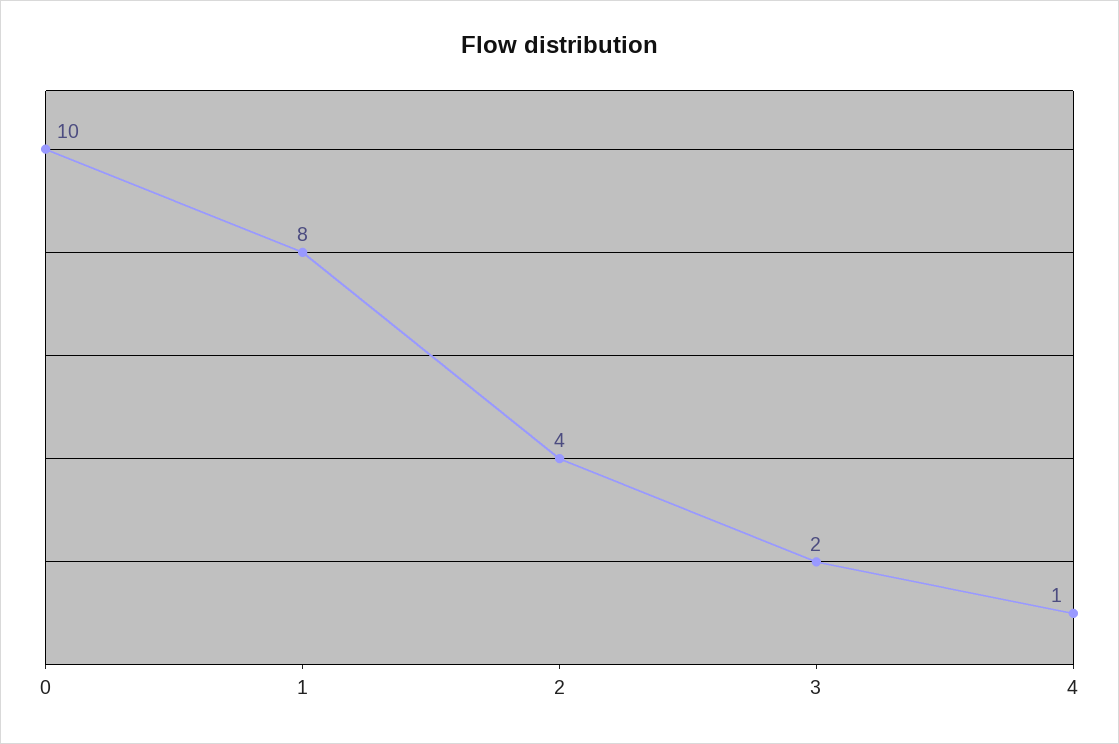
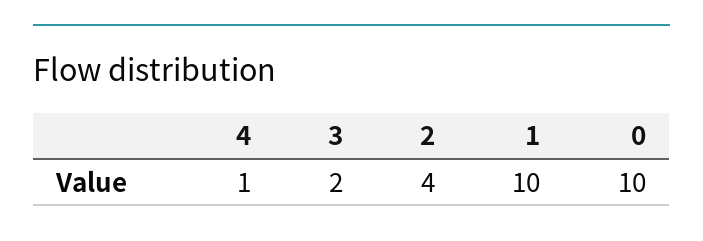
1: 8 -> 10

